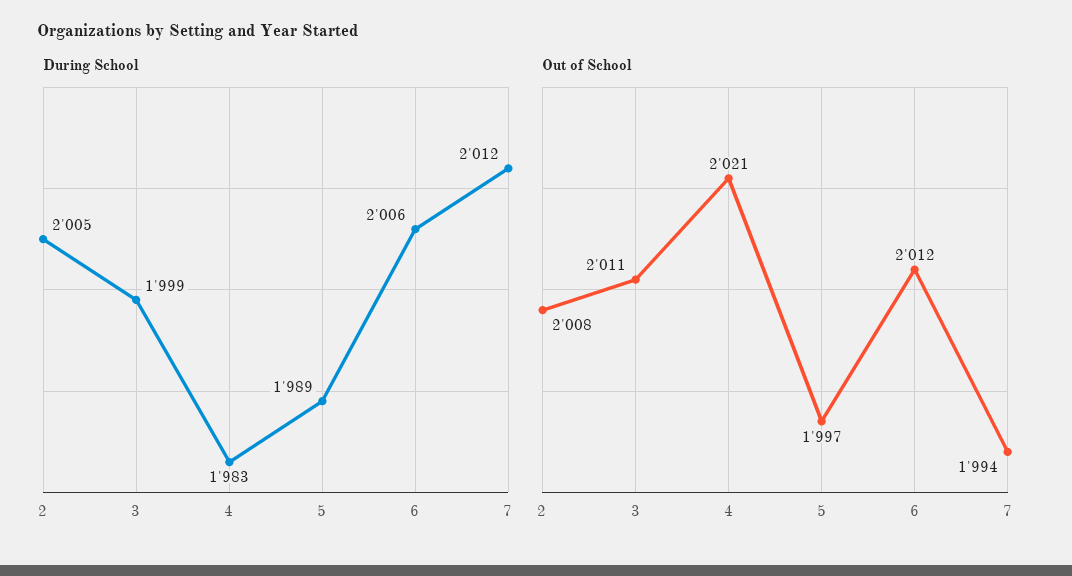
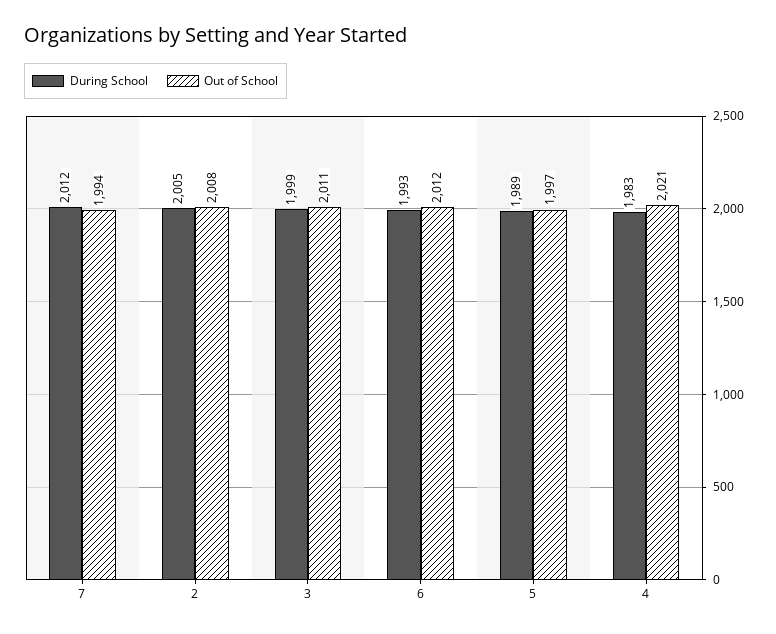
During School, 6: 2006 -> 1993

